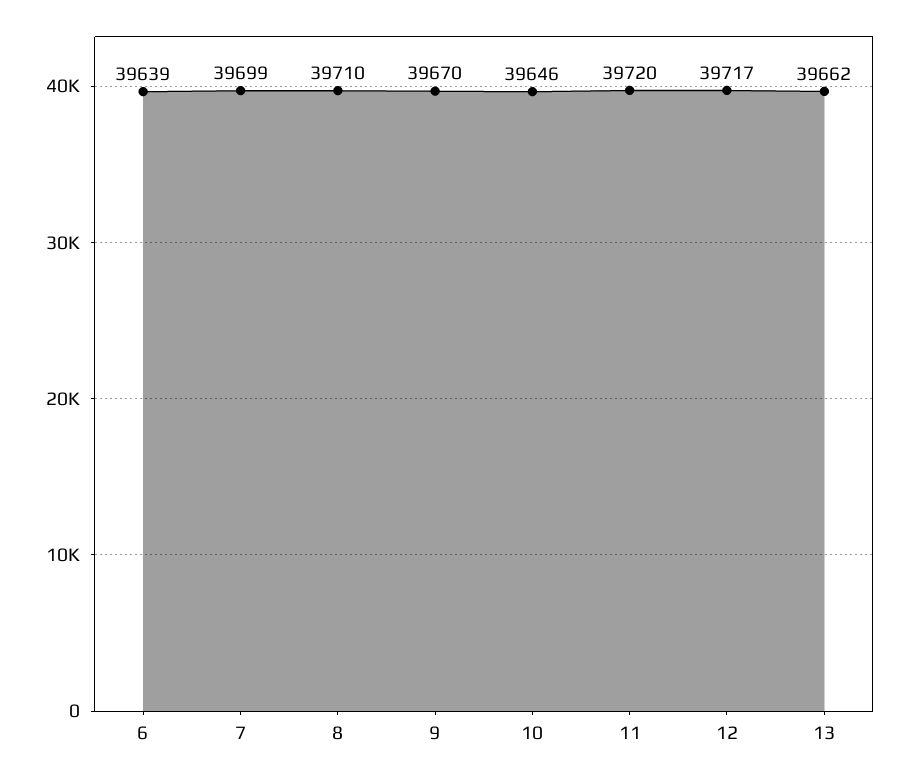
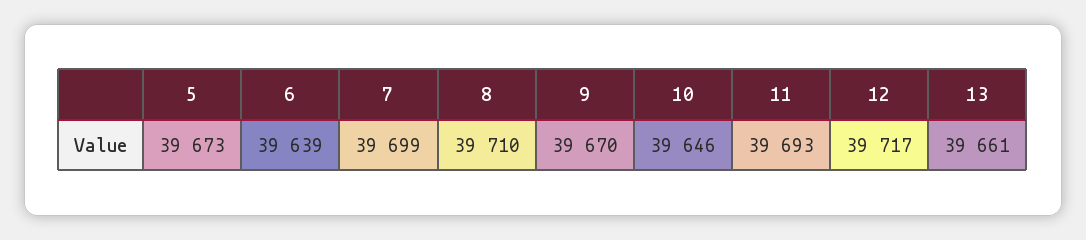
11: 39720 -> 39693
13: 39662 -> 39661
5: none -> 39673

